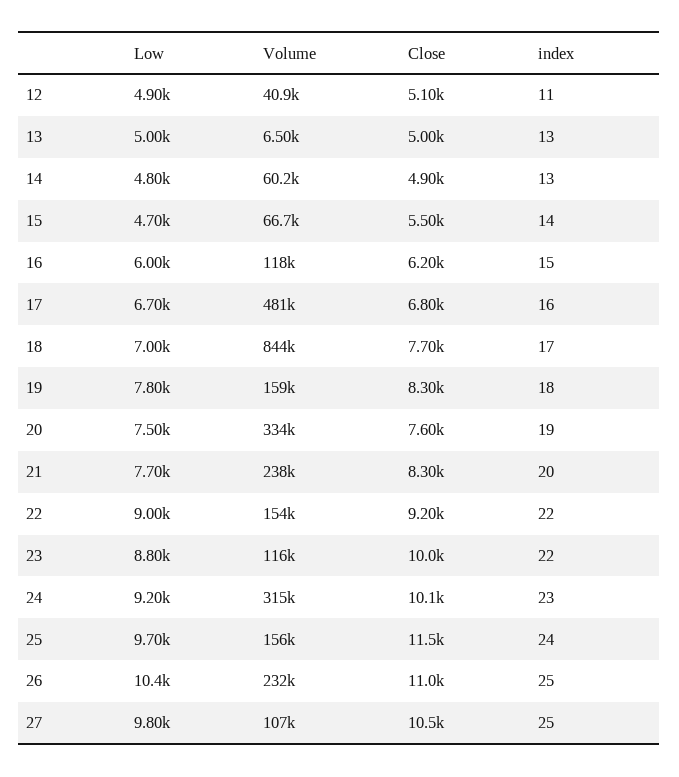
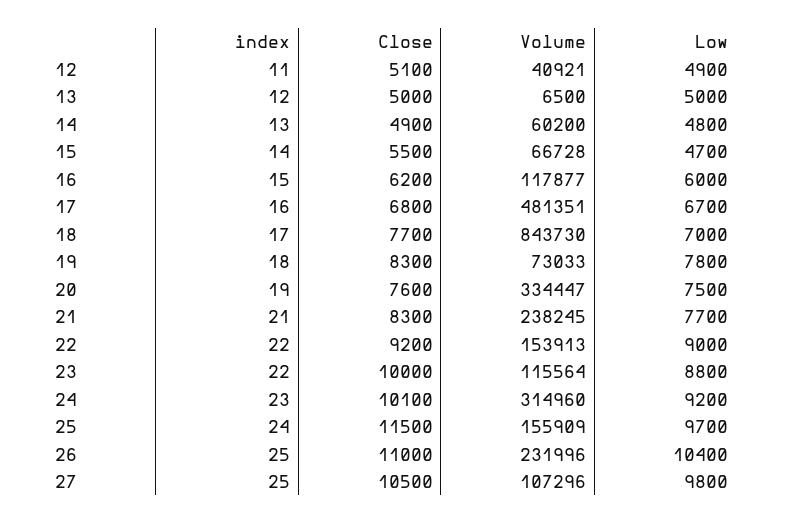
index, 13: 13 -> 12
Volume, 19: 159000 -> 73033
index, 21: 20 -> 21

